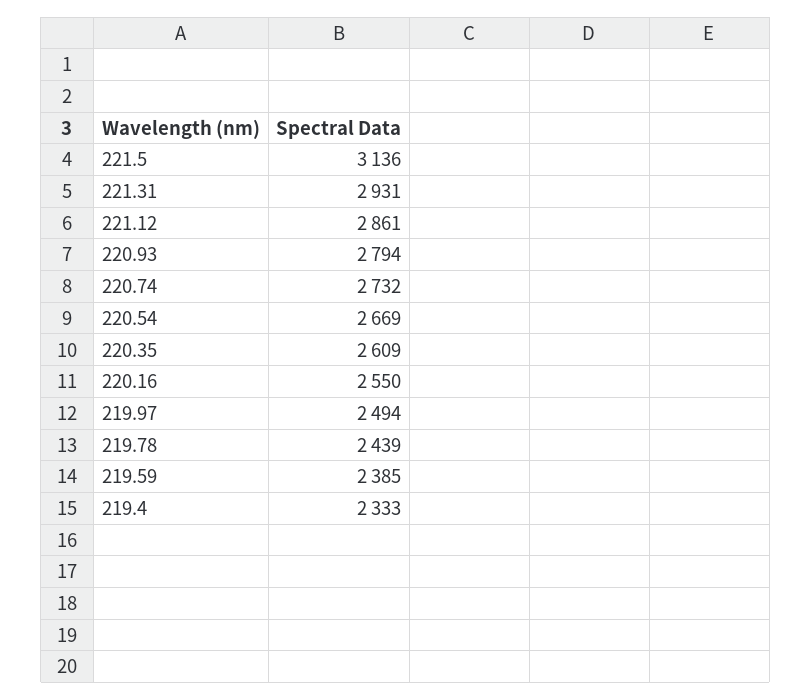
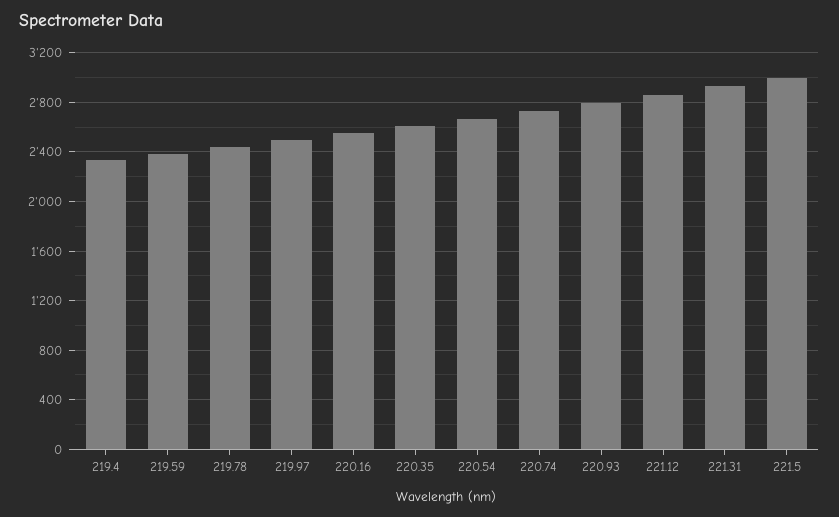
221.5: 3136 -> 3000

